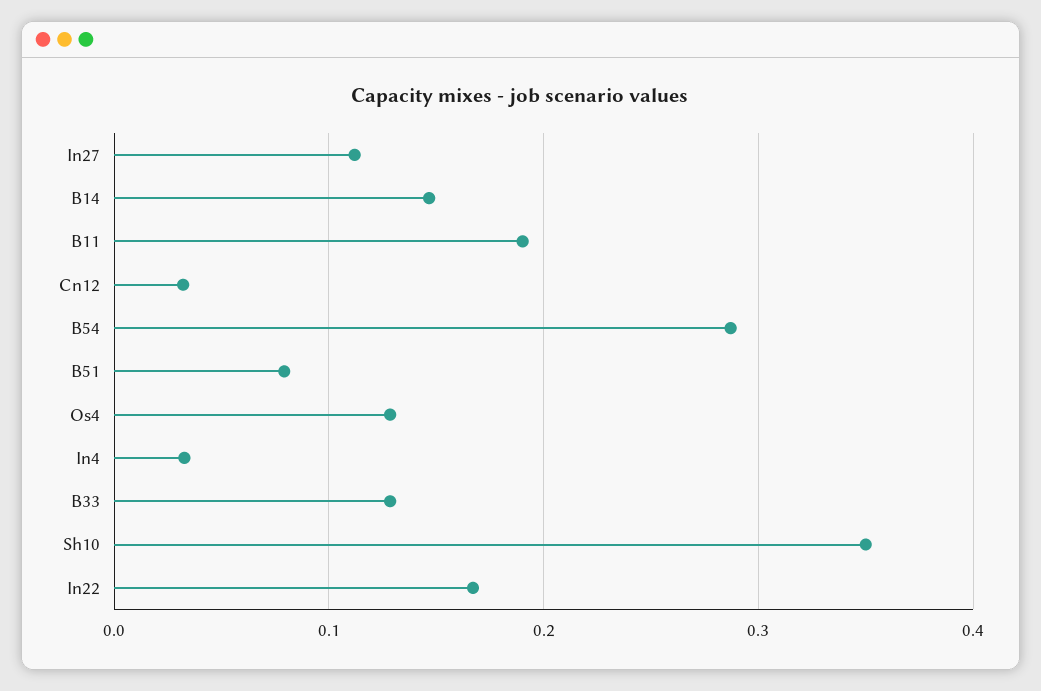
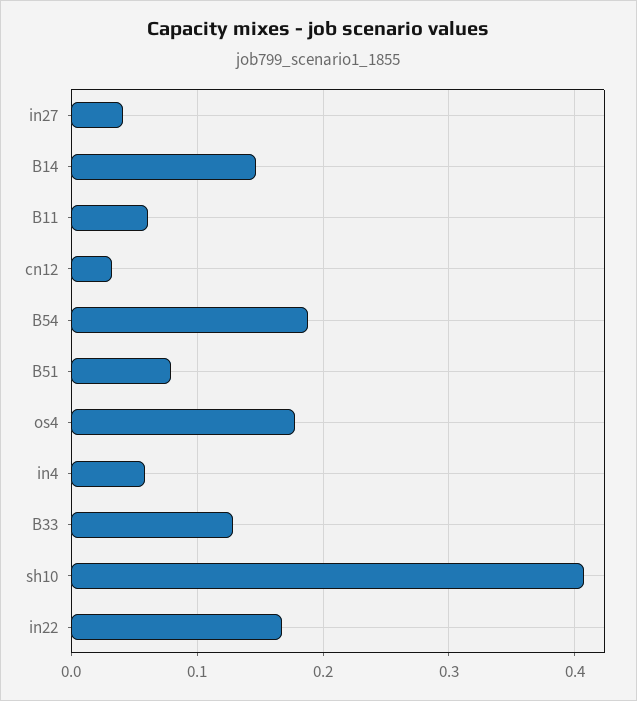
In27: 0.11 -> 0.04
B11: 0.19 -> 0.06
B54: 0.29 -> 0.19
Os4: 0.13 -> 0.18
In4: 0.03 -> 0.06
Sh10: 0.35 -> 0.41

